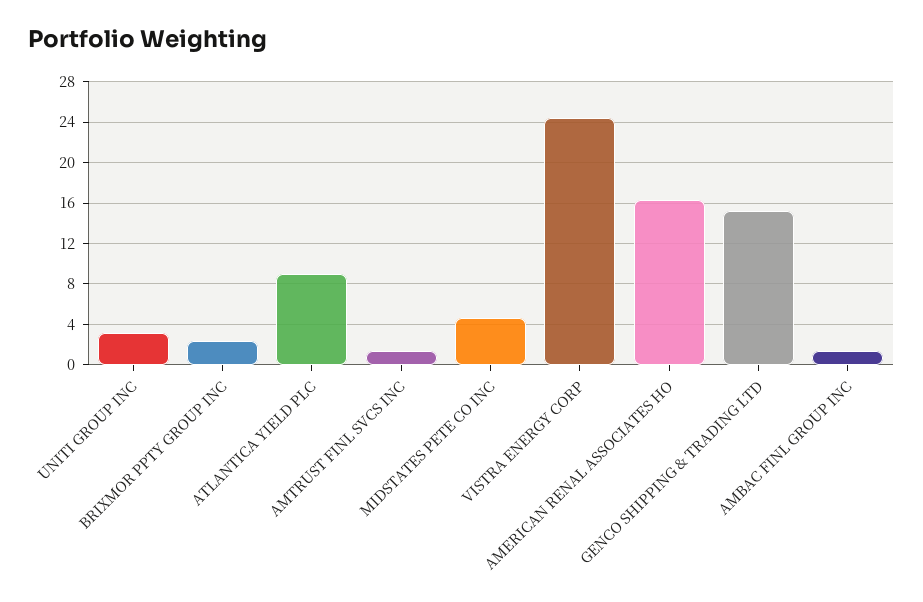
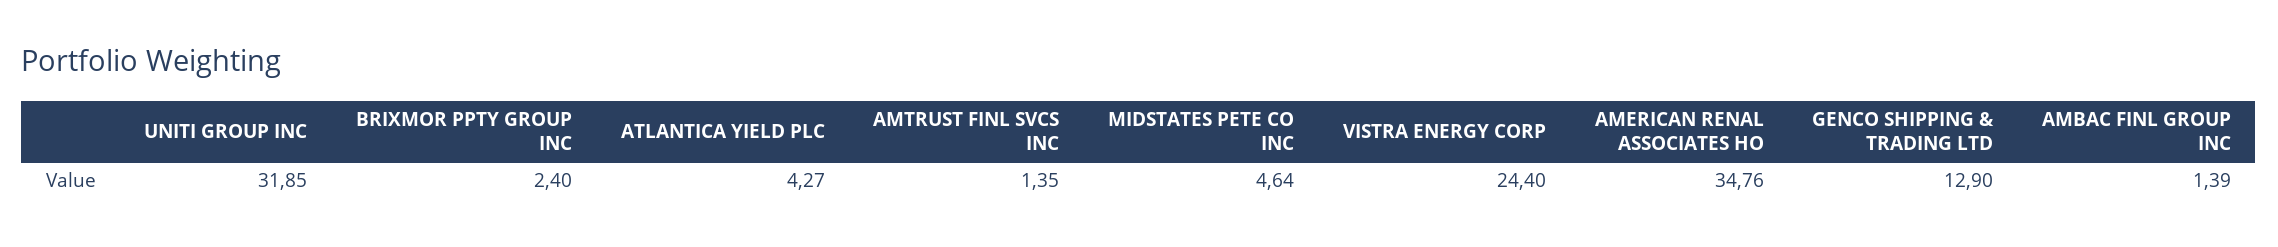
UNITI GROUP INC: 3 -> 31.85
ATLANTICA YIELD PLC: 9 -> 4.27
AMERICAN RENAL ASSOCIATES HO: 16 -> 34.76
GENCO SHIPPING & TRADING LTD: 15 -> 12.9

